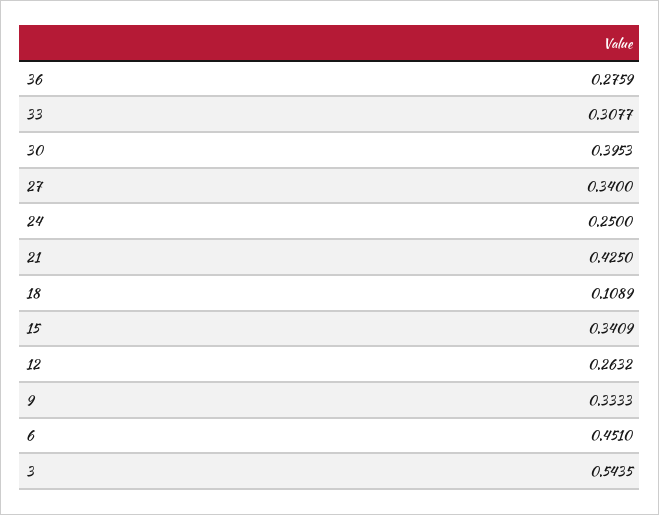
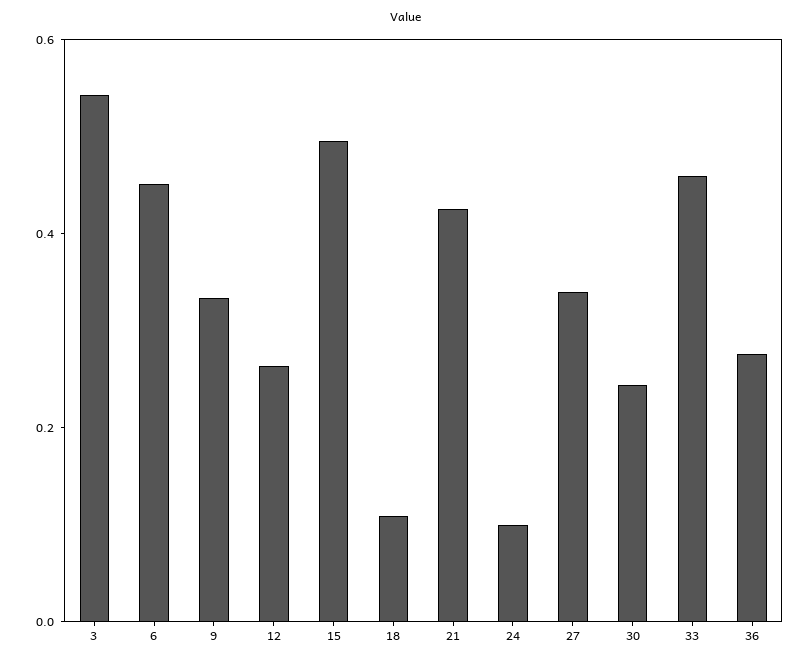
33: 0.3077 -> 0.45
30: 0.3953 -> 0.25
24: 0.25 -> 0.1
15: 0.3409 -> 0.5

